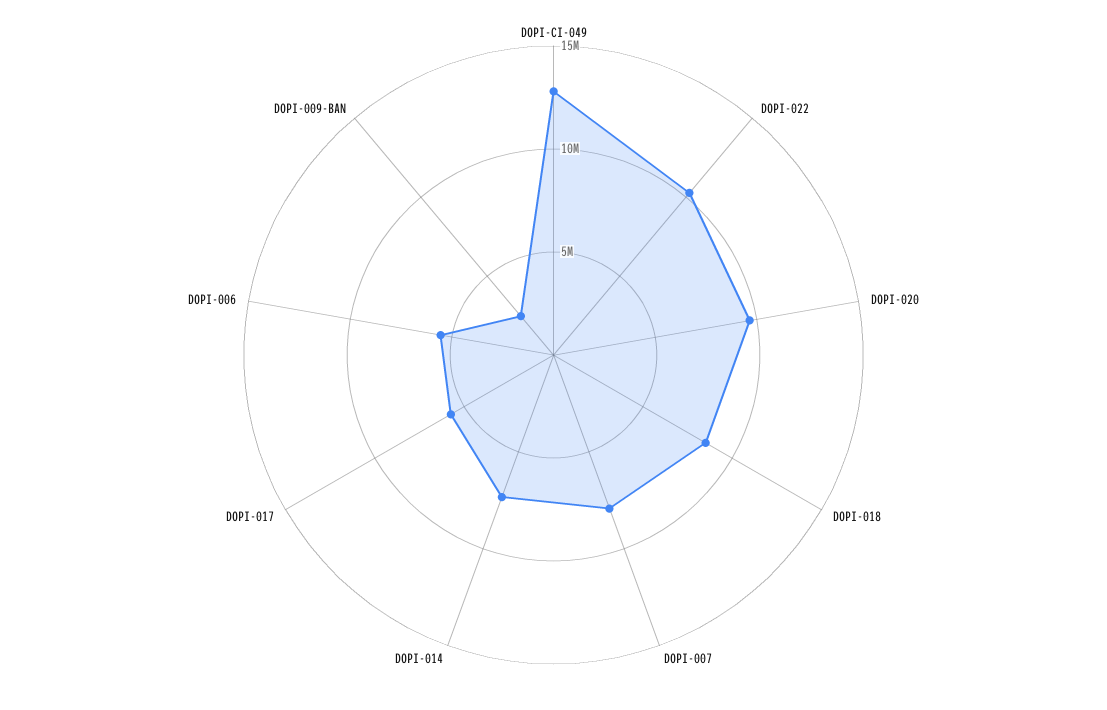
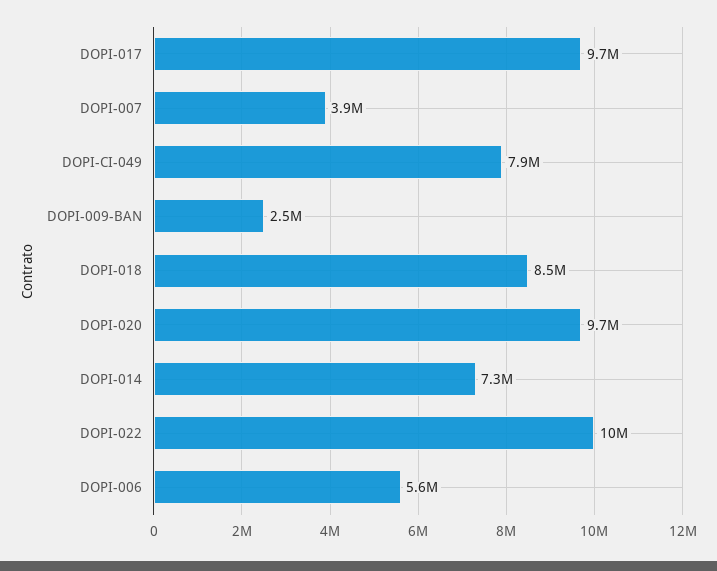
DOPI-CI-049: 13000000 -> 7900000
DOPI-007: 8000000 -> 3900000
DOPI-017: 6000000 -> 9700000

